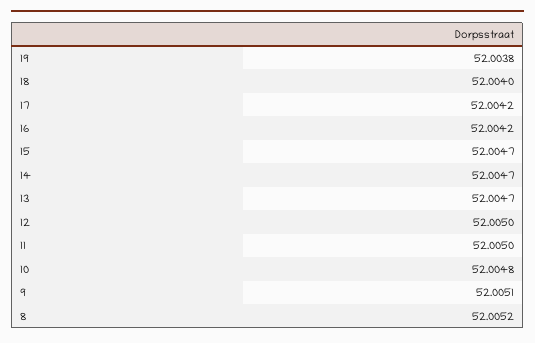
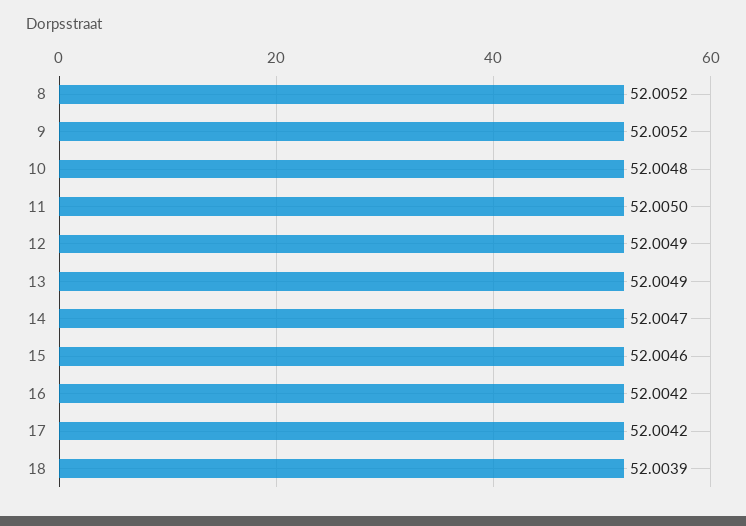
19: 52.0038 -> none
18: 52.004 -> 52.0039
15: 52.0047 -> 52.0046
13: 52.0047 -> 52.0049
12: 52.005 -> 52.0049
9: 52.0051 -> 52.0052

